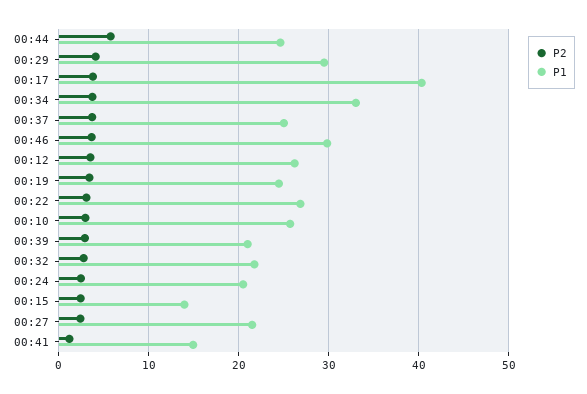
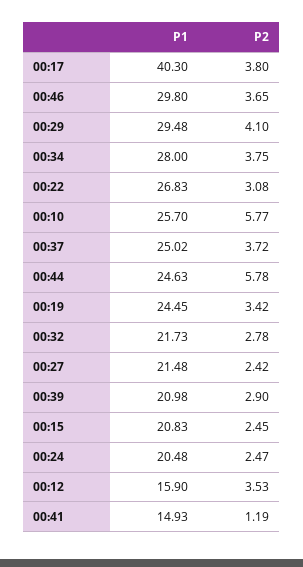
P1, 00:34: 33 -> 28
P1, 00:12: 26 -> 15.9
P2, 00:10: 3 -> 5.77
P1, 00:15: 14 -> 20.83

